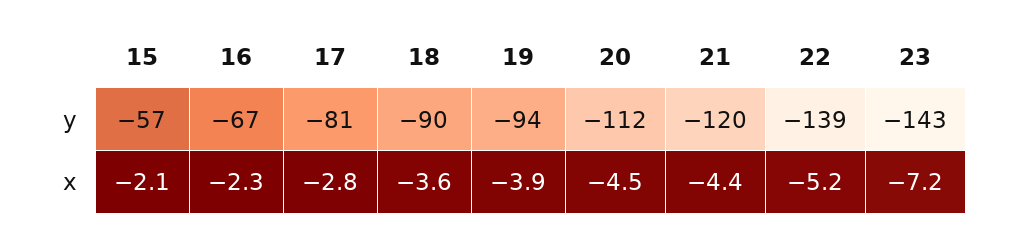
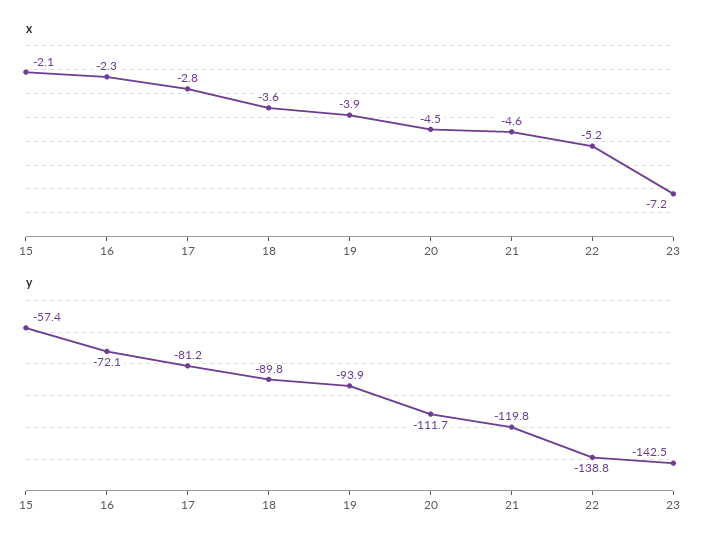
y, 16: -67 -> -72.1
x, 21: -4.4 -> -4.6

